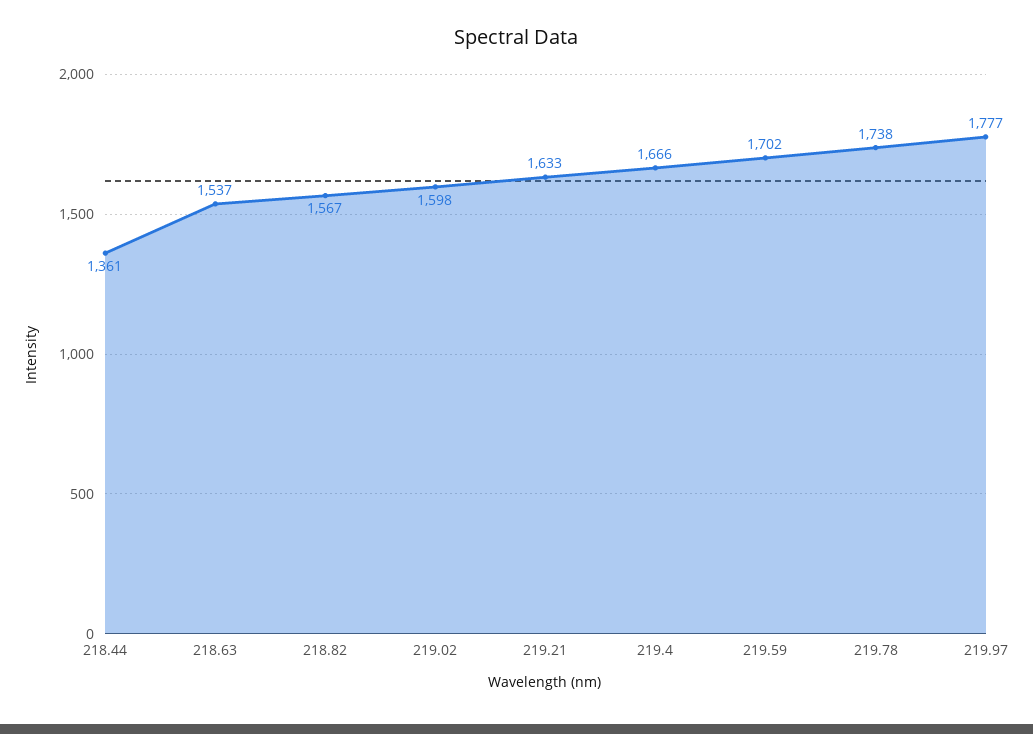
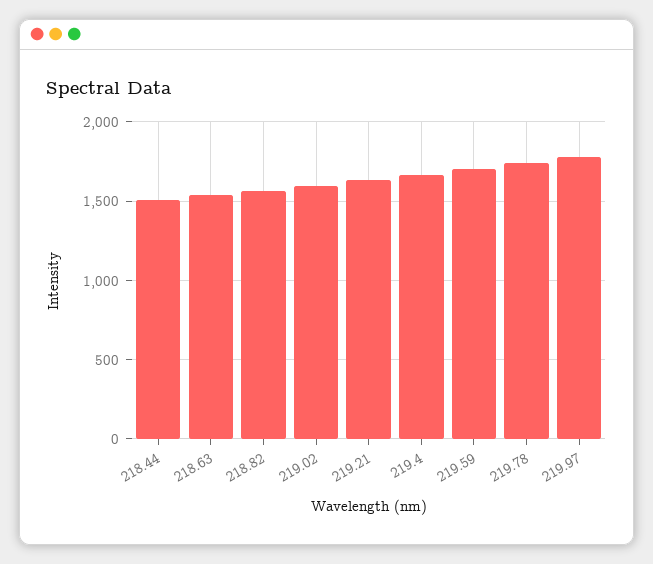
218.44: 1361 -> 1500

